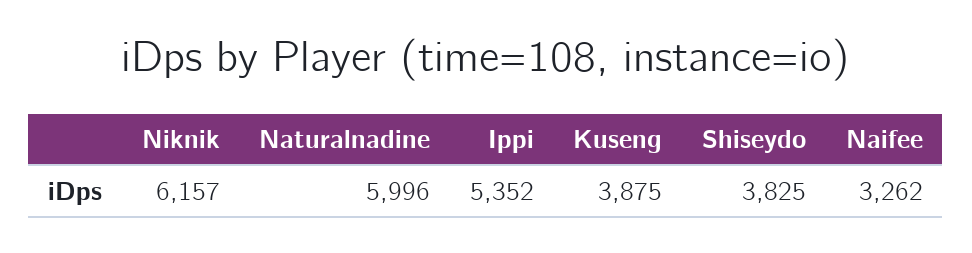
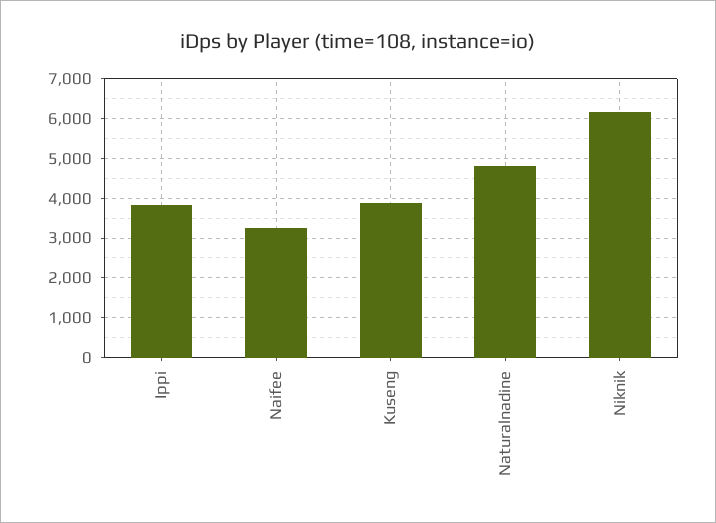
Naturalnadine: 5996 -> 4800
Ippi: 5352 -> 3800
Shiseydo: 3825 -> none

